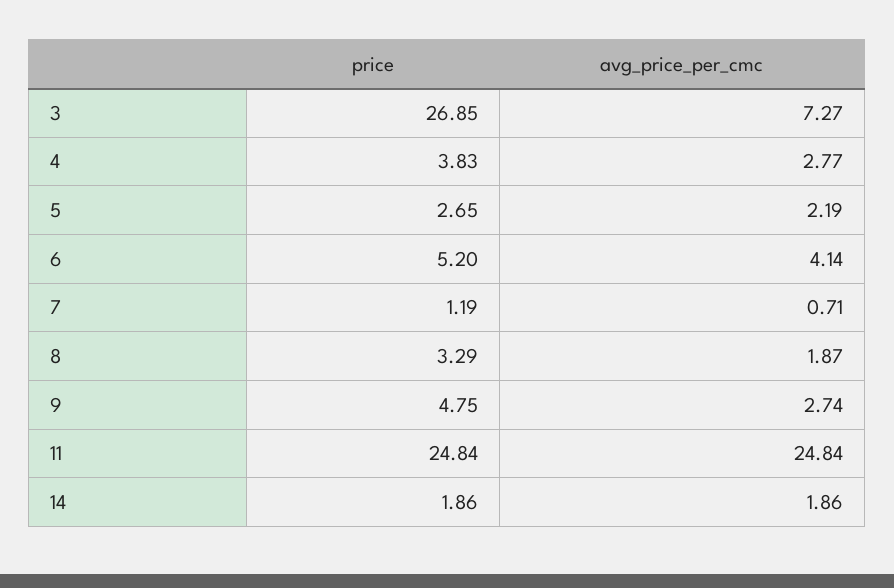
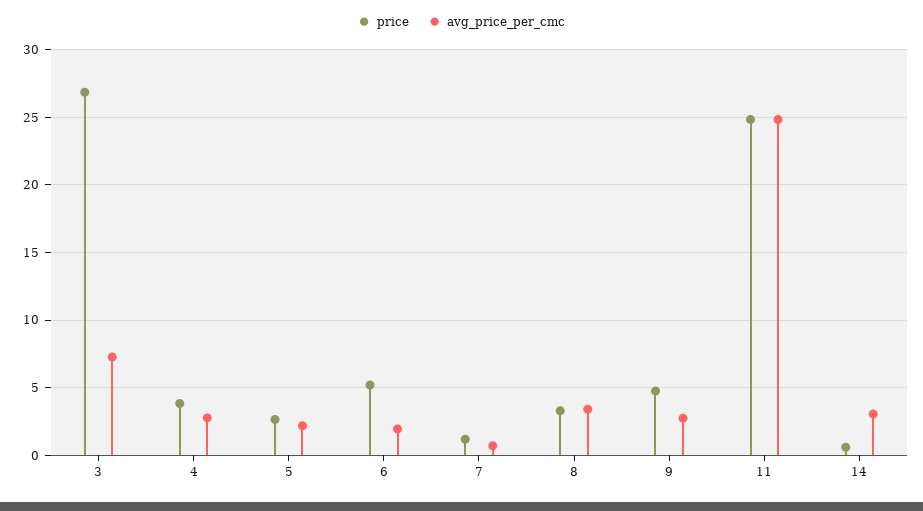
avg_price_per_cmc, 6: 4.14 -> 2
avg_price_per_cmc, 8: 1.87 -> 3.5
price, 14: 1.86 -> 0.5
avg_price_per_cmc, 14: 1.86 -> 3

